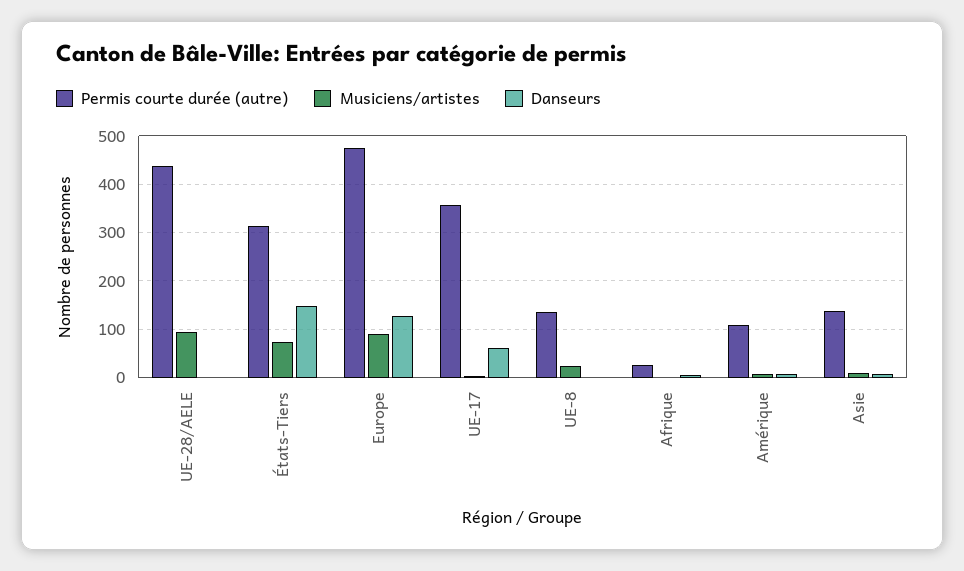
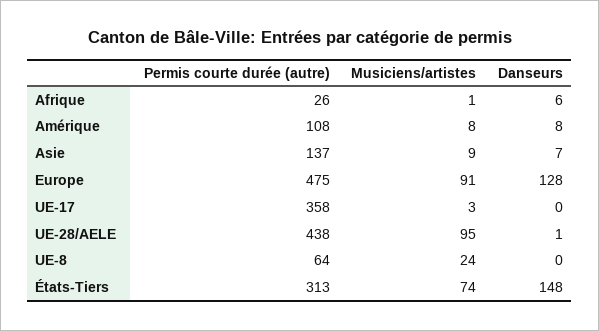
Danseurs, UE-17: 60 -> 0
Permis courte durée (autre), UE-8: 140 -> 64

